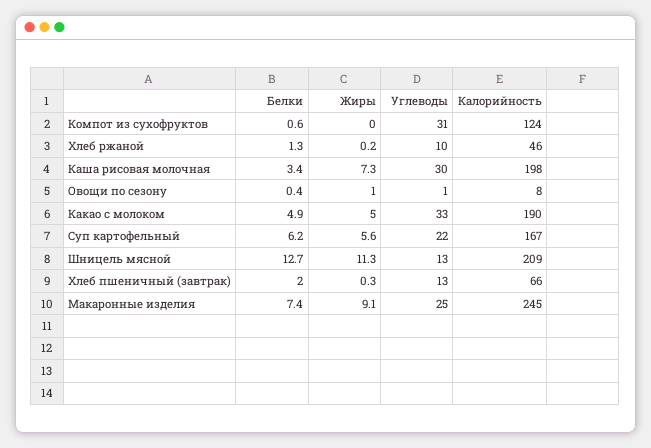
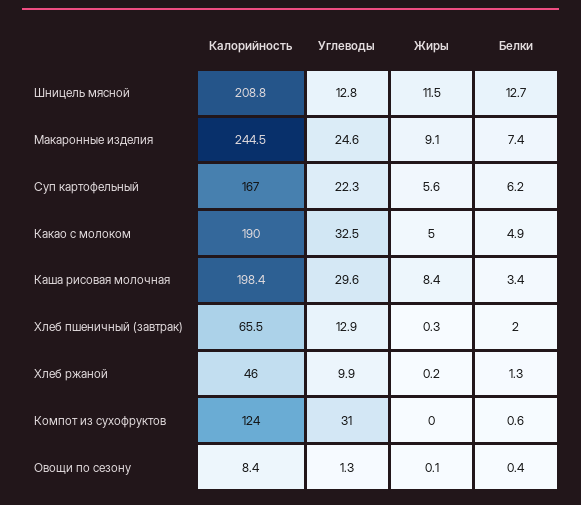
Жиры, Каша рисовая молочная: 7.3 -> 8.4
Жиры, Овощи по сезону: 1 -> 0.1
Жиры, Шницель мясной: 11.3 -> 11.5

